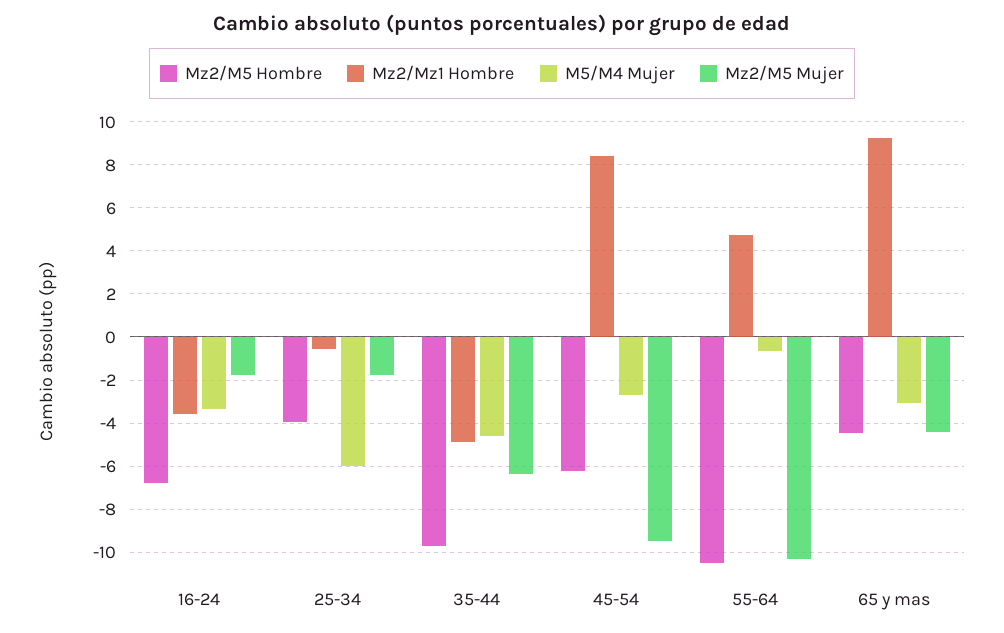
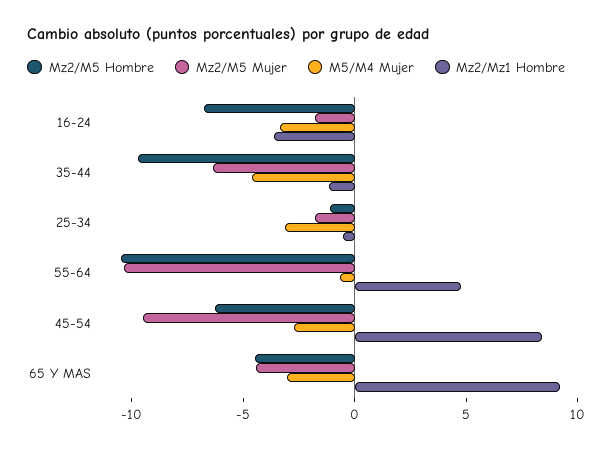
Mz2/M5 Hombre, 25-34: -4 -> -1
M5/M4 Mujer, 25-34: -6 -> -3
Mz2/Mz1 Hombre, 35-44: -5 -> -1

